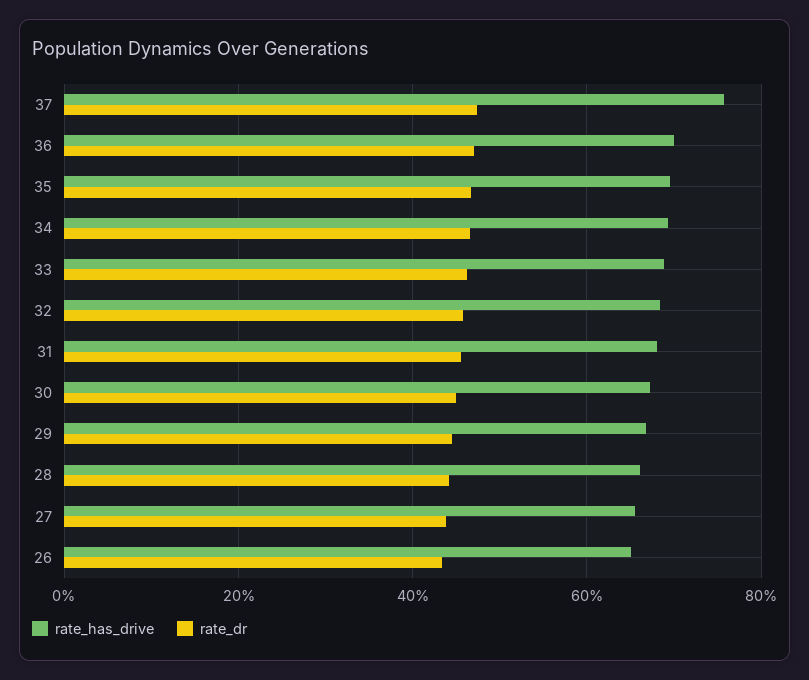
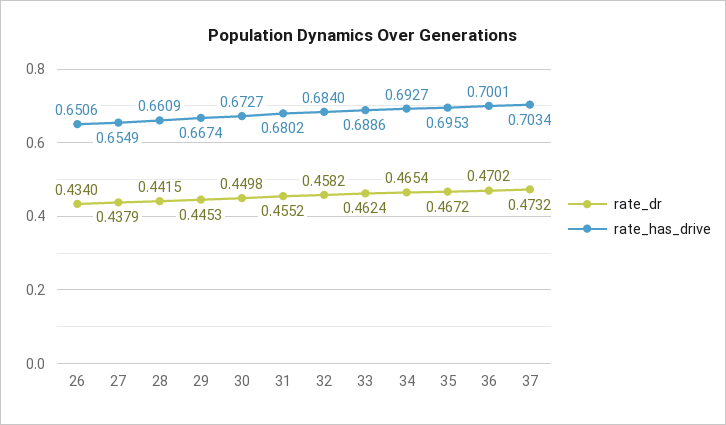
rate_has_drive, 37: 0.76 -> 0.7034

